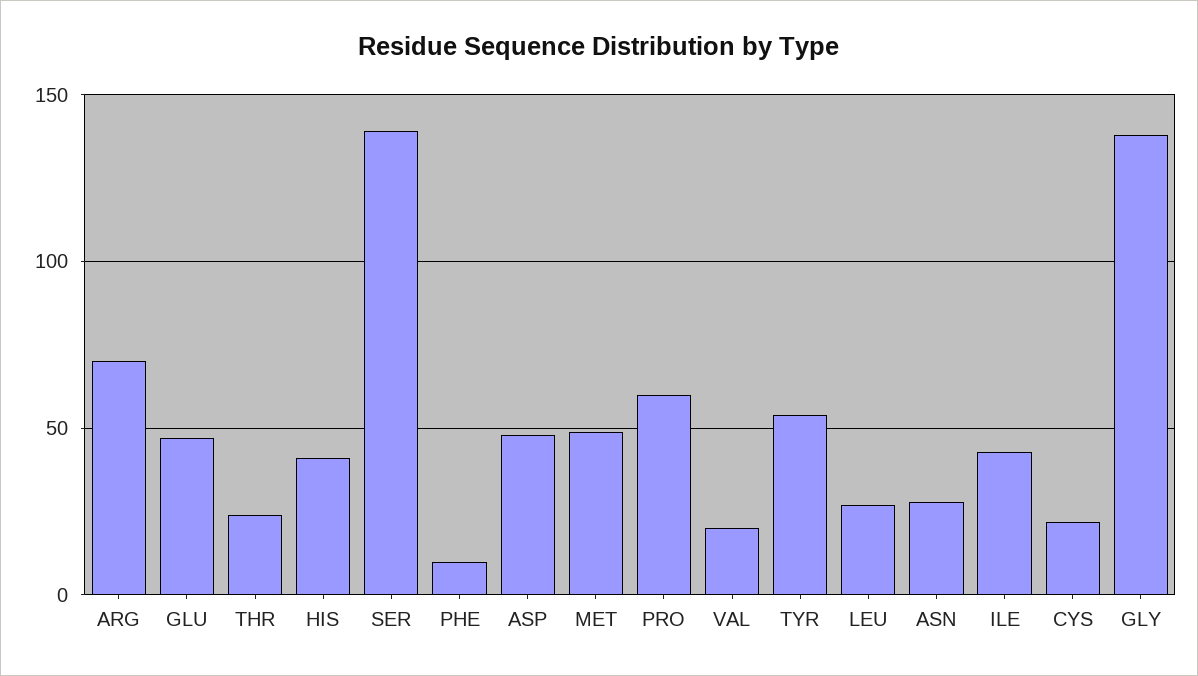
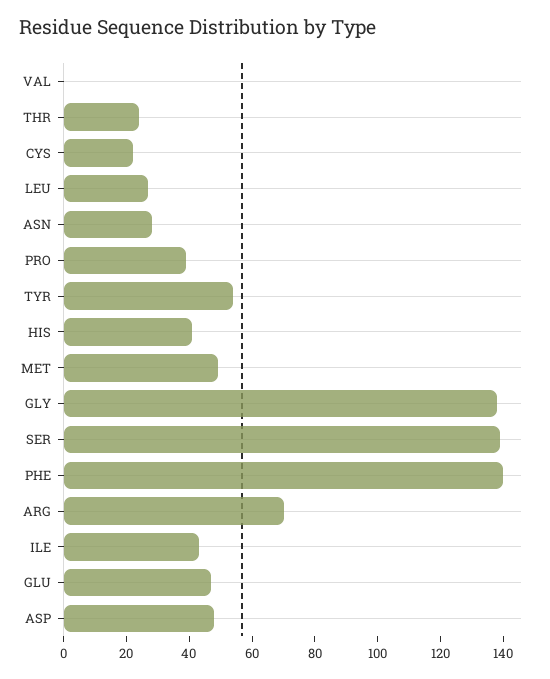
PHE: 10 -> 140
PRO: 60 -> 40
VAL: 20 -> 0

